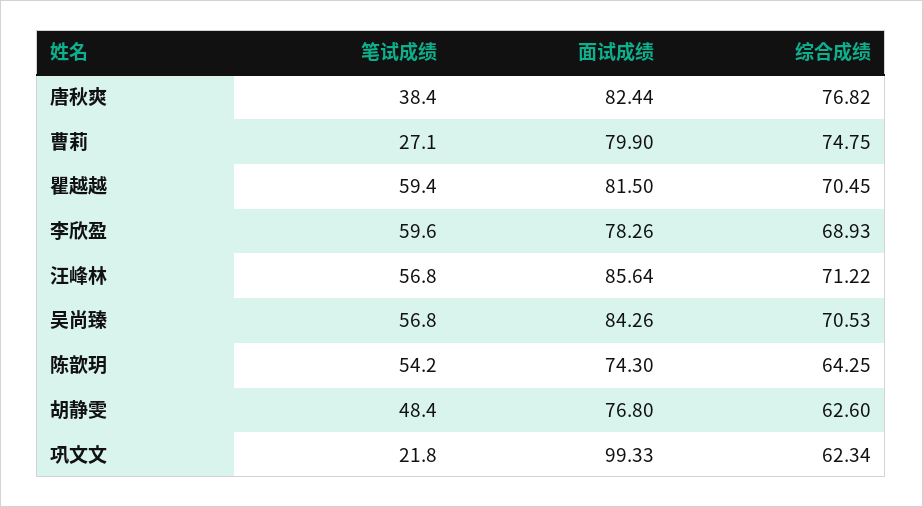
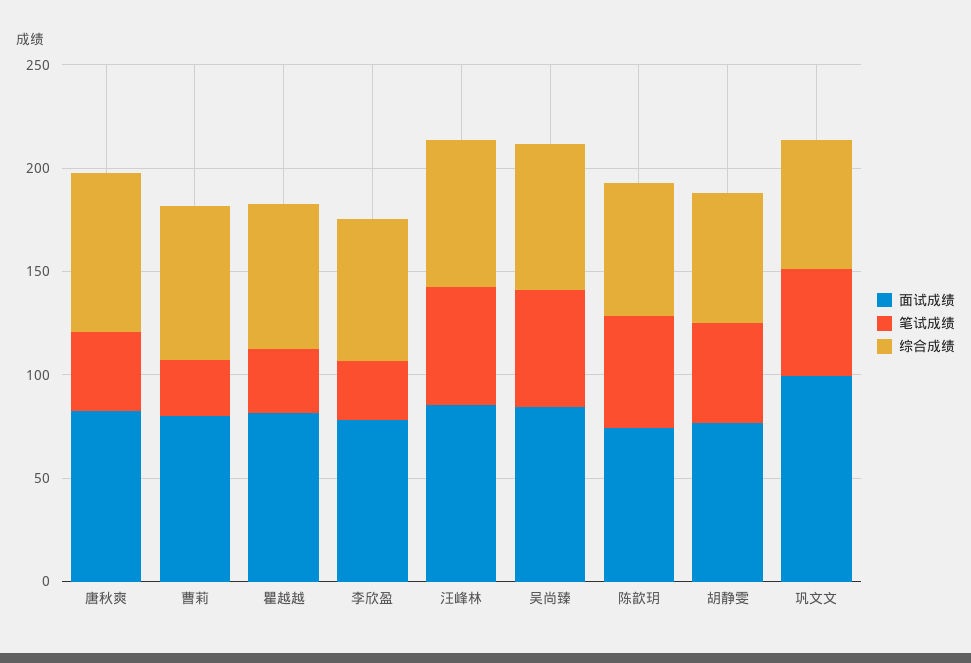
笔试成绩, 瞿越越: 59.4 -> 30
笔试成绩, 李欣盈: 59.6 -> 30
笔试成绩, 巩文文: 21.8 -> 50

